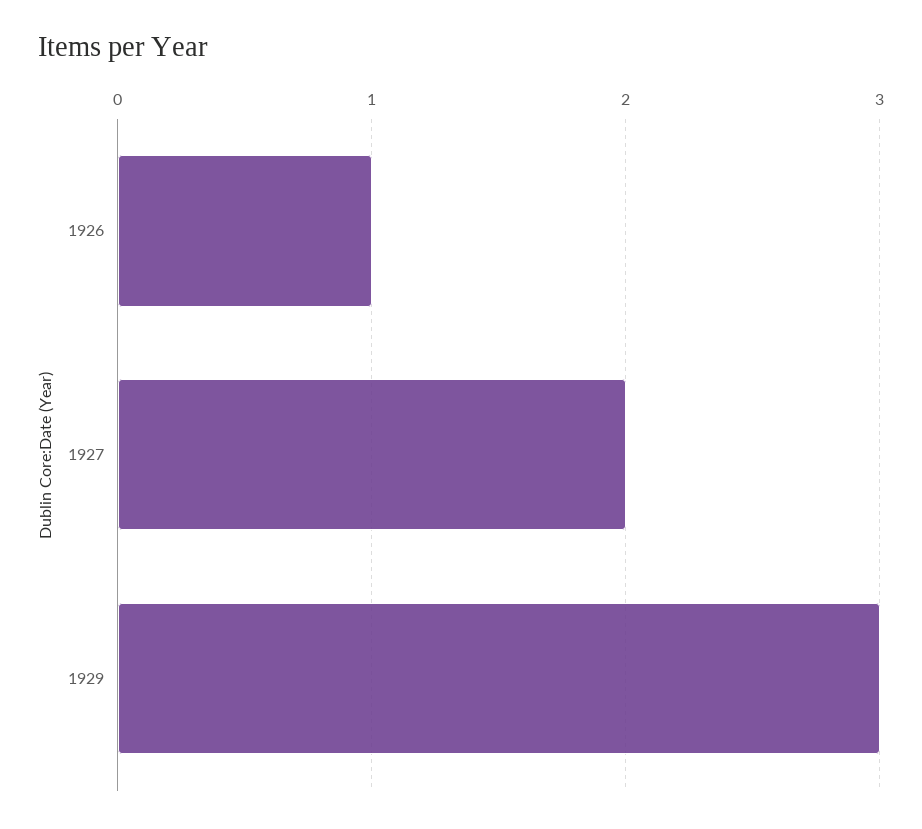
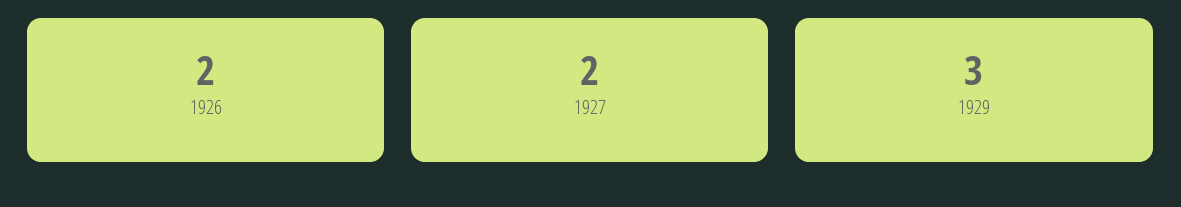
1926: 1 -> 2

